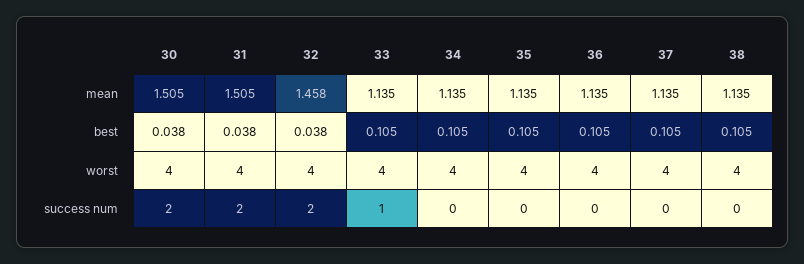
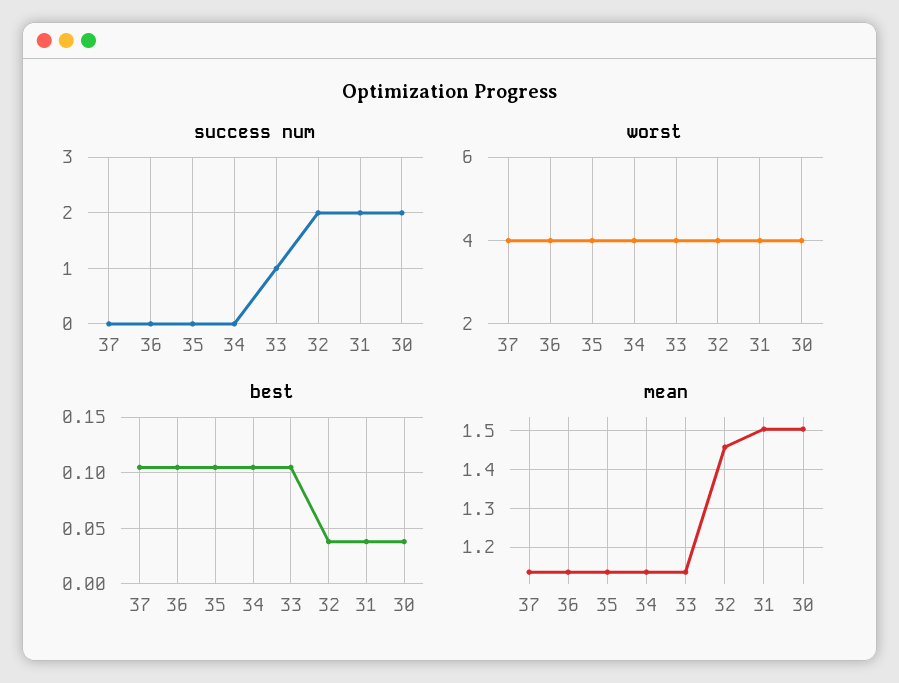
mean, 38: 1.135 -> none
best, 38: 0.105 -> none
worst, 38: 4 -> none
success num, 38: 0 -> none

